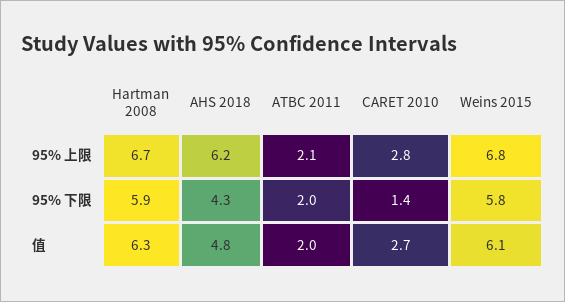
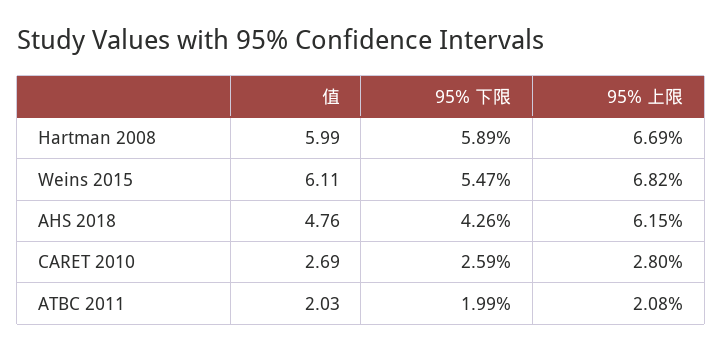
CARET 2010, 95% 下限: 1.4 -> 2.59
Weins 2015, 95% 下限: 5.8 -> 5.47
Hartman 2008, 值: 6.3 -> 5.99

